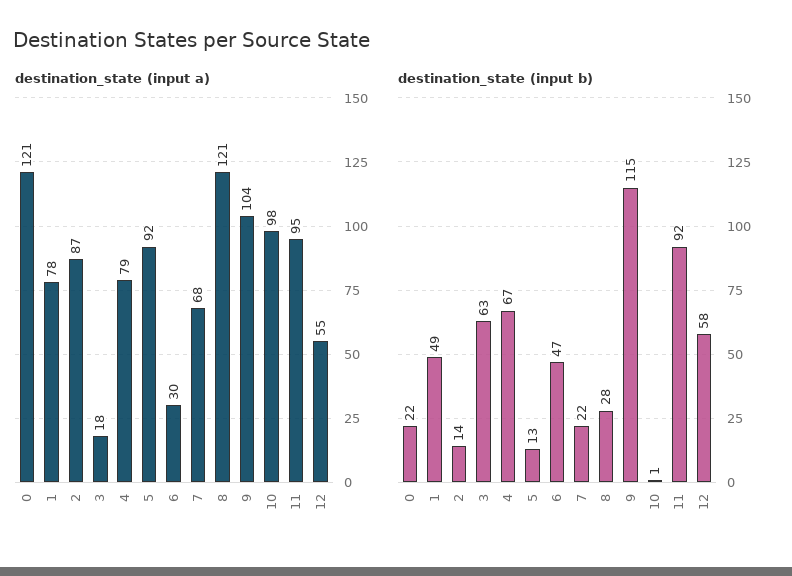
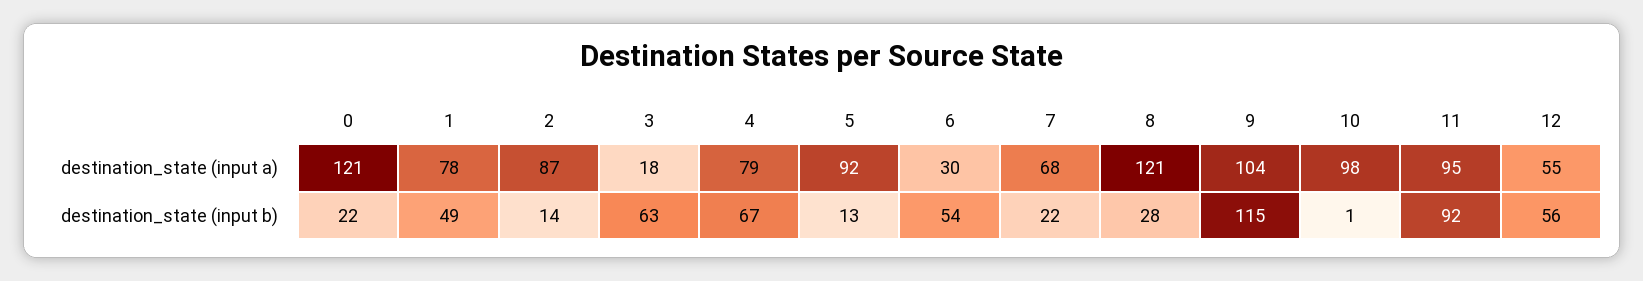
destination_state (input b), 6: 47 -> 54
destination_state (input b), 12: 58 -> 56

